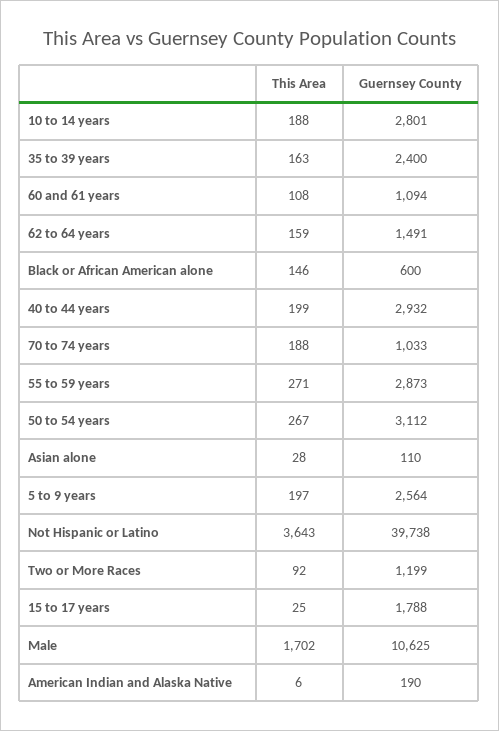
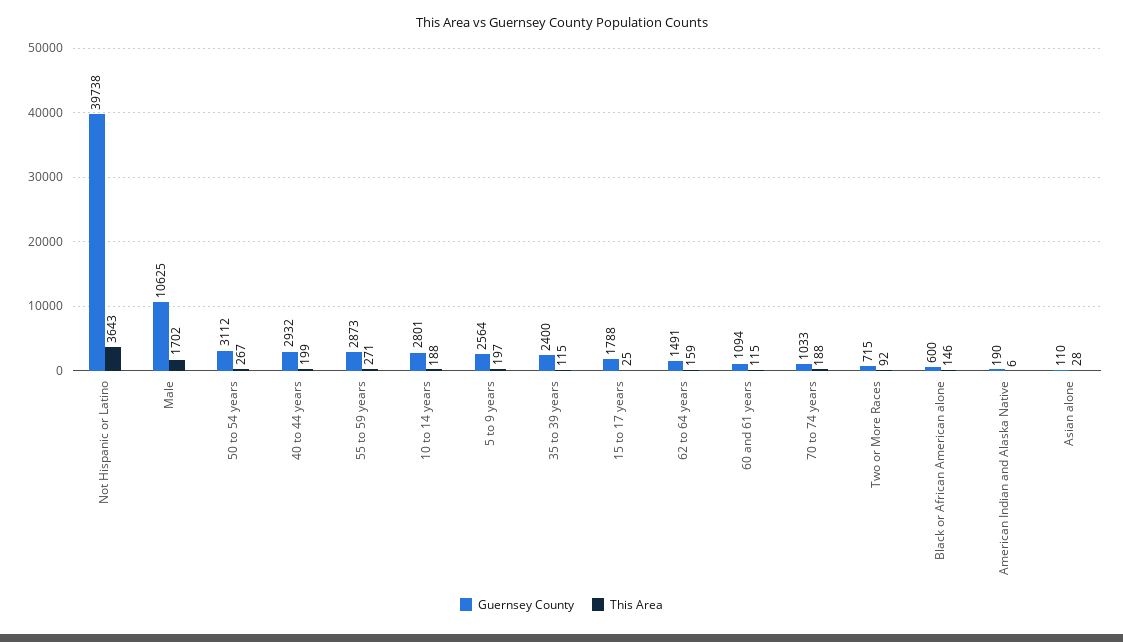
This Area, 35 to 39 years: 163 -> 115
This Area, 60 and 61 years: 108 -> 115
Guernsey County, Two or More Races: 1199 -> 715

